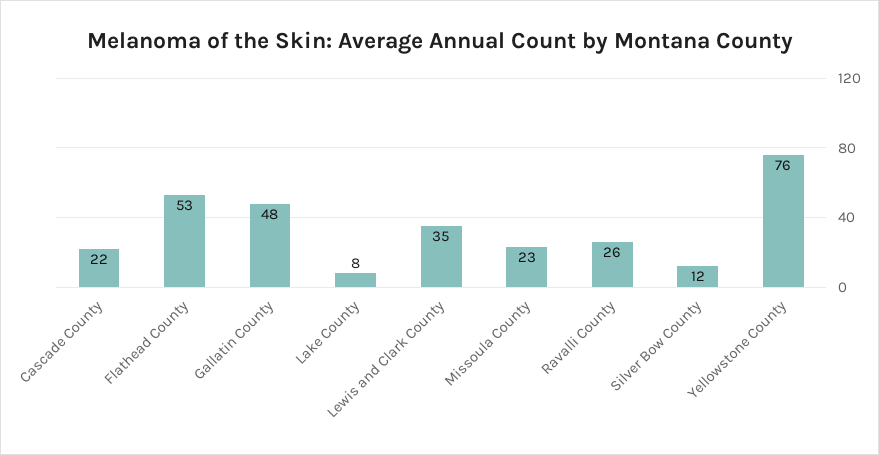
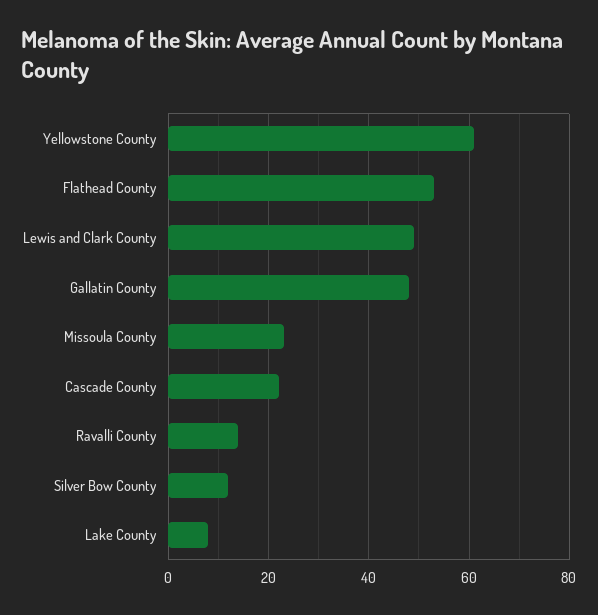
Lewis and Clark County: 35 -> 50
Ravalli County: 26 -> 15
Yellowstone County: 76 -> 60

